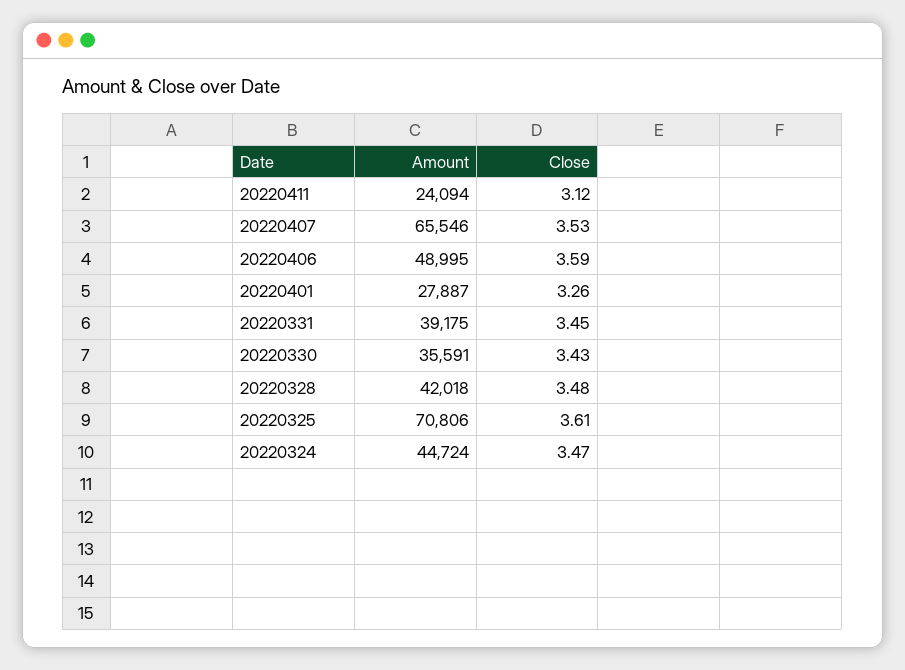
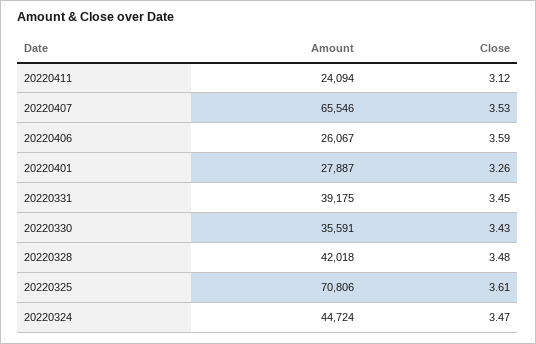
Amount, 20220406: 48995 -> 26067

